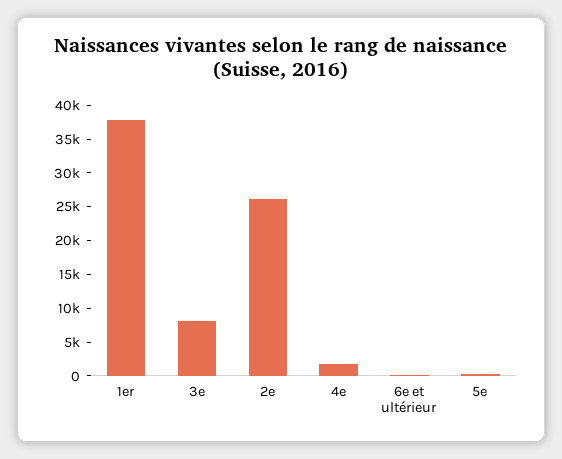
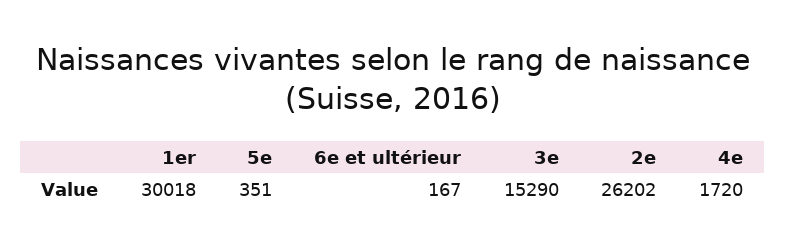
1er: 37500 -> 30018
3e: 7500 -> 15290

